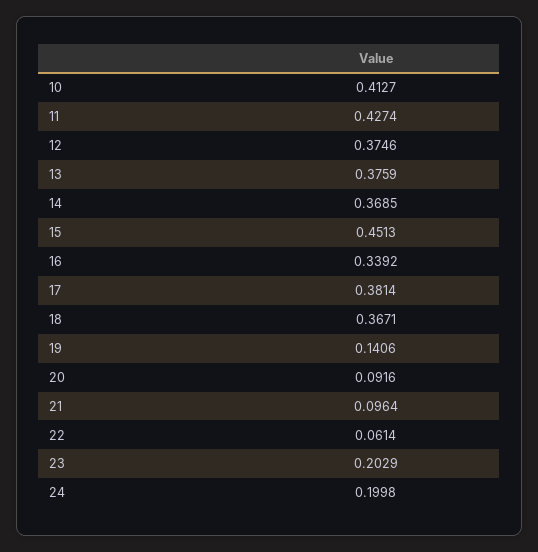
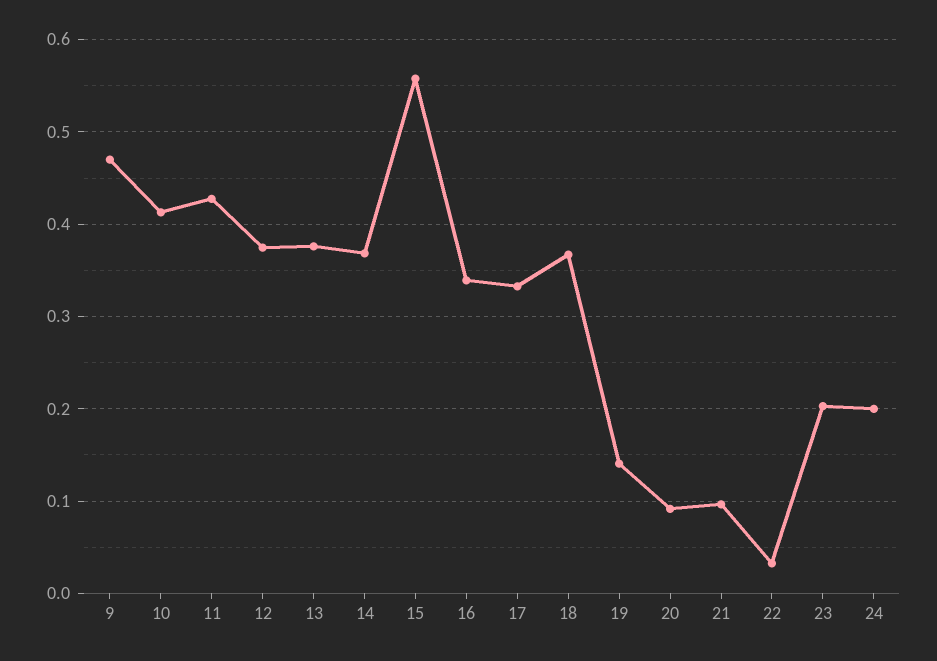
15: 0.4513 -> 0.56
17: 0.3814 -> 0.33
22: 0.0614 -> 0.03
9: none -> 0.47

